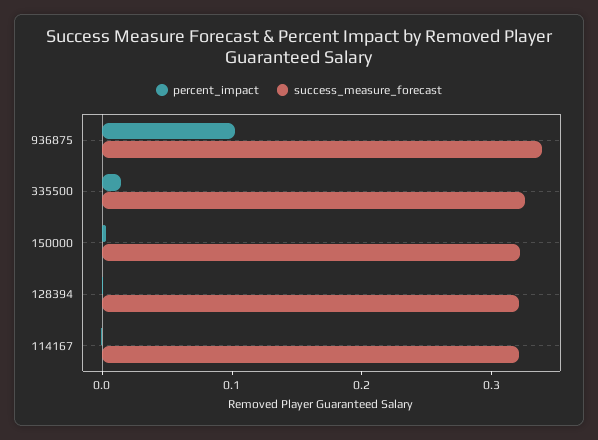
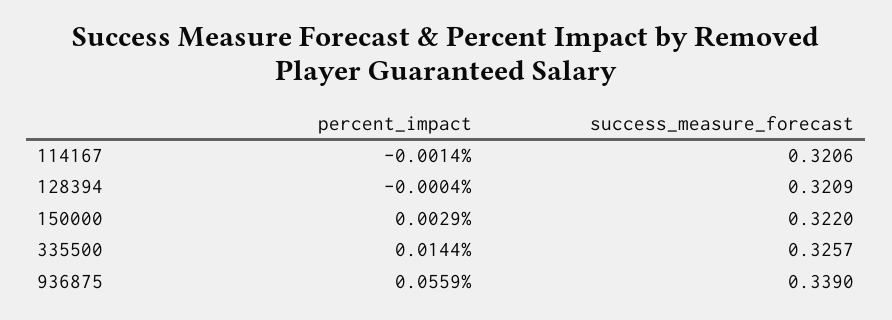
percent_impact, 936875: 0.1 -> 0.0559

